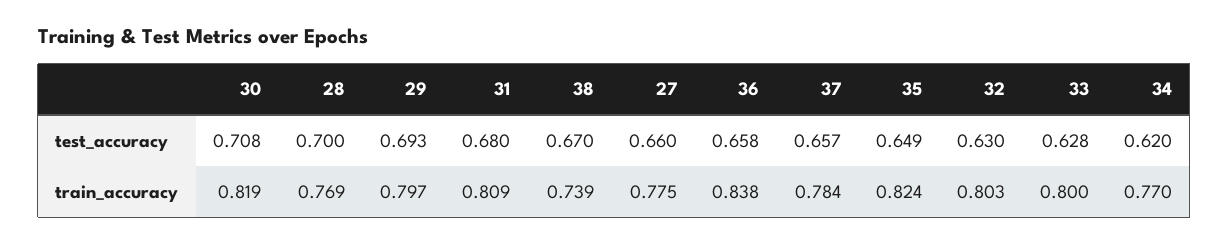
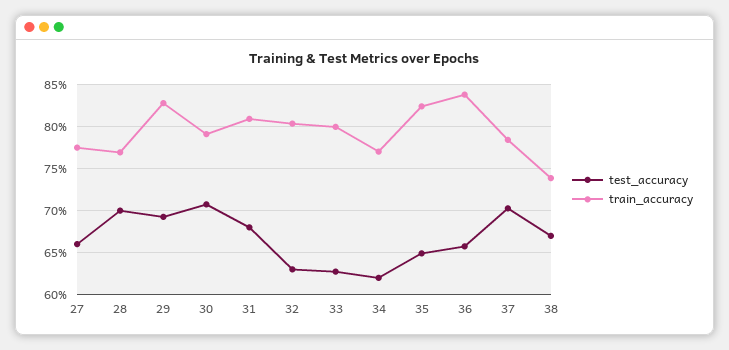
test_accuracy, 37: 0.657 -> 0.7
train_accuracy, 30: 0.819 -> 0.79
train_accuracy, 29: 0.797 -> 0.83

